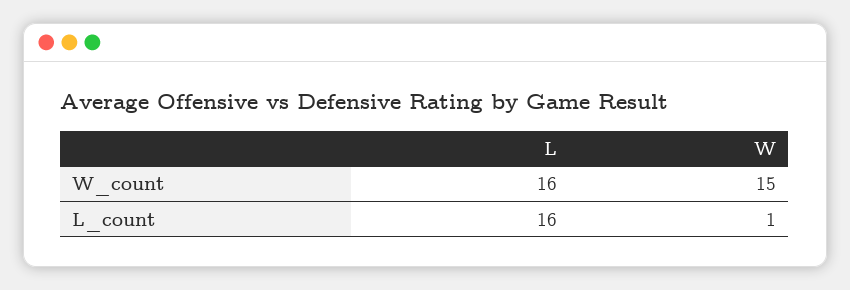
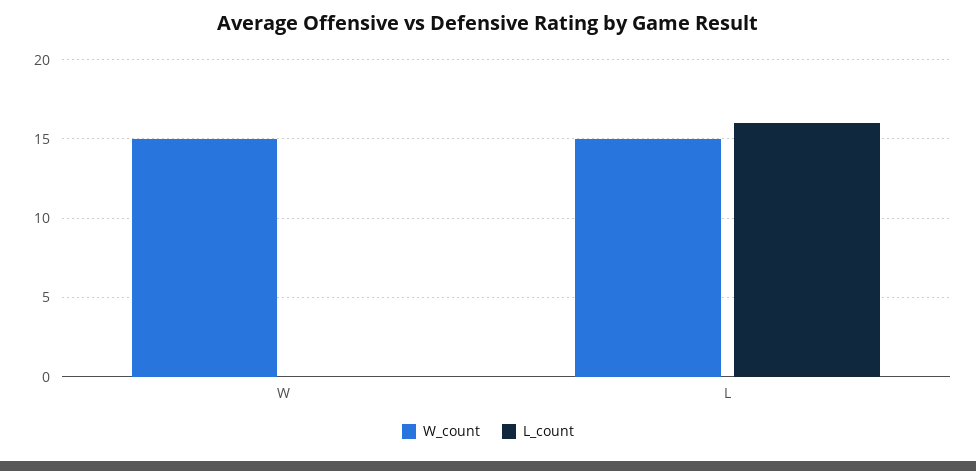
W_count, L: 16 -> 15
L_count, W: 1 -> 0

